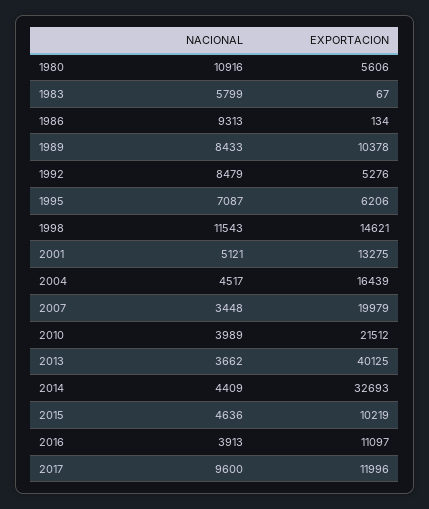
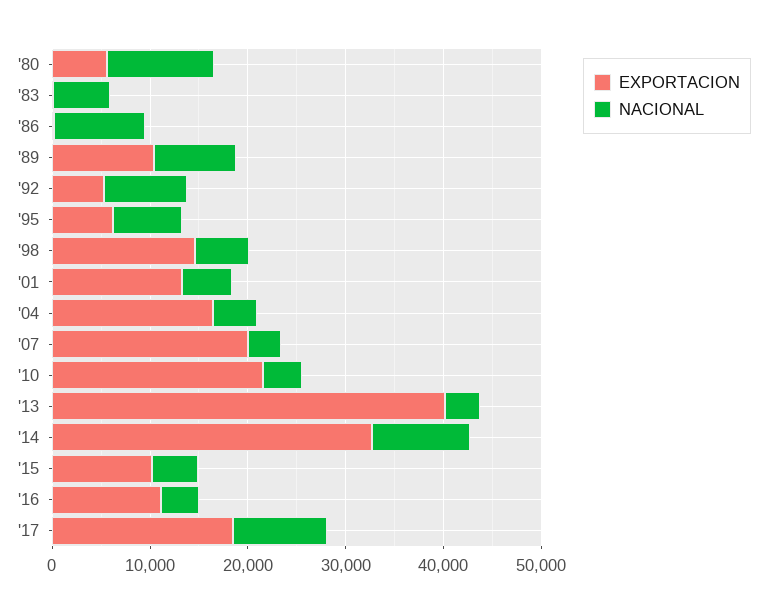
NACIONAL, 1998: 11543 -> 6000
NACIONAL, 2014: 4409 -> 10000
EXPORTACION, 2017: 11996 -> 18000

